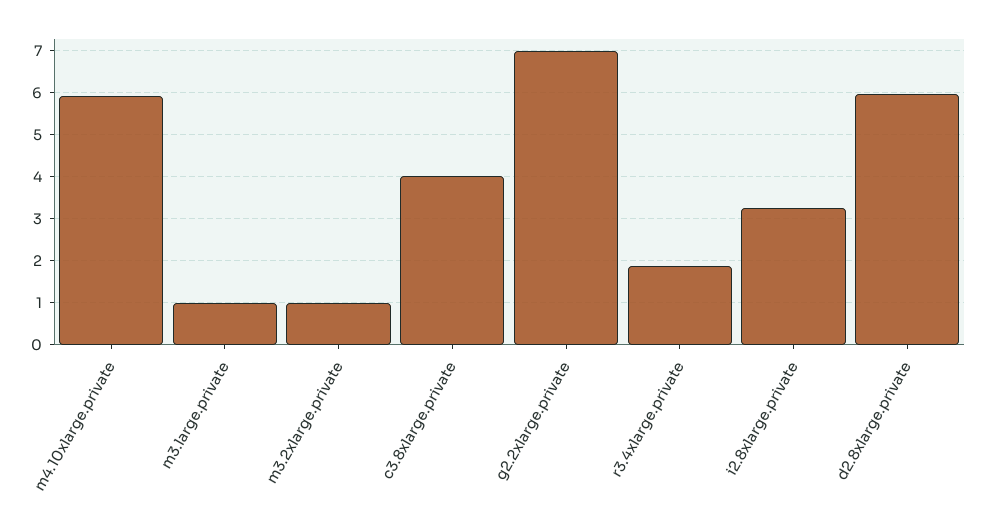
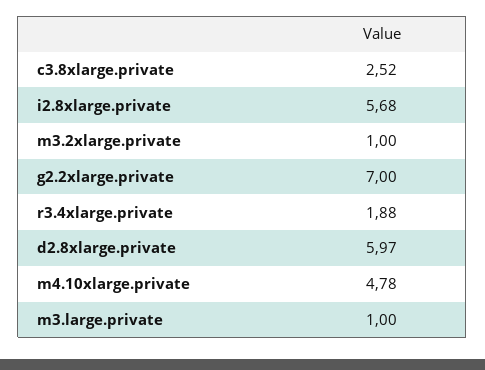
m4.10xlarge.private: 6 -> 4.78
c3.8xlarge.private: 4 -> 2.52
i2.8xlarge.private: 3.2 -> 5.68

